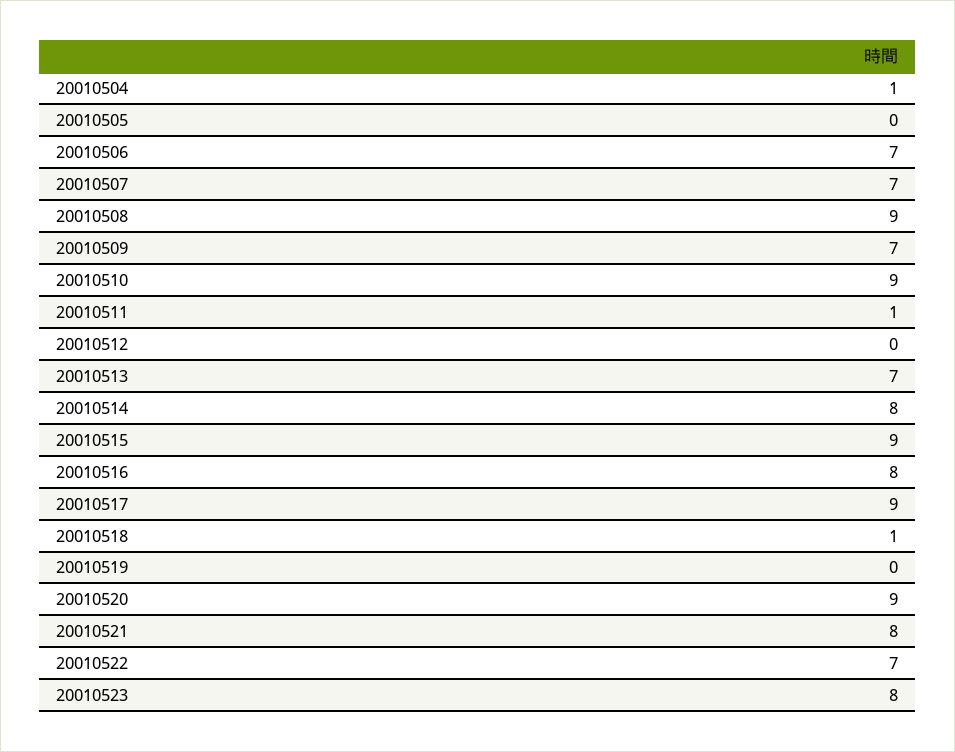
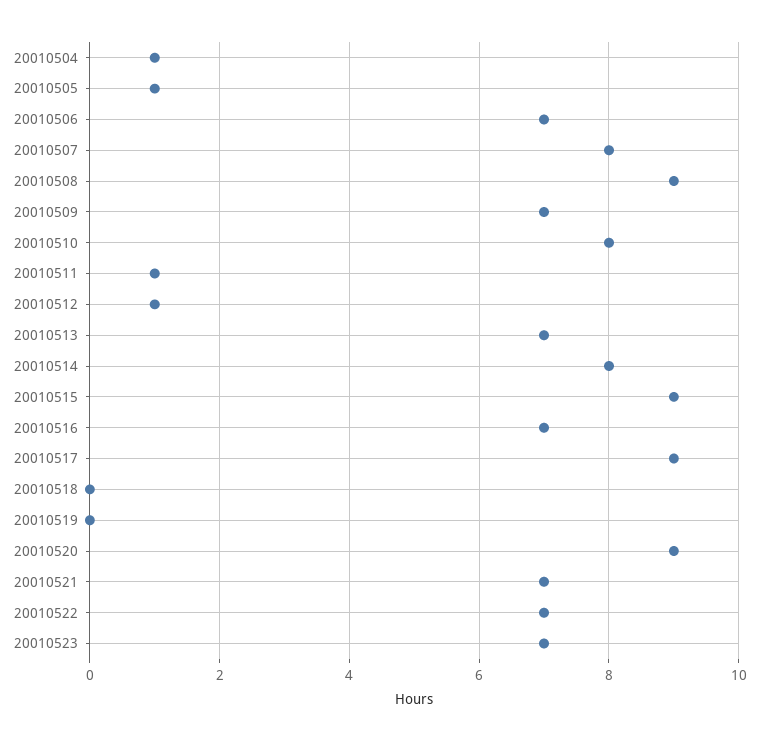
20010505: 0 -> 1
20010507: 7 -> 8
20010510: 9 -> 8
20010512: 0 -> 1
20010516: 8 -> 7
20010518: 1 -> 0
20010521: 8 -> 7
20010523: 8 -> 7

